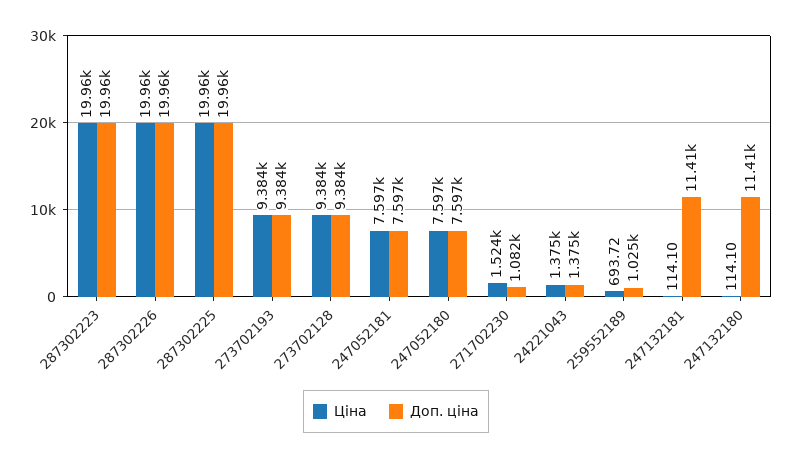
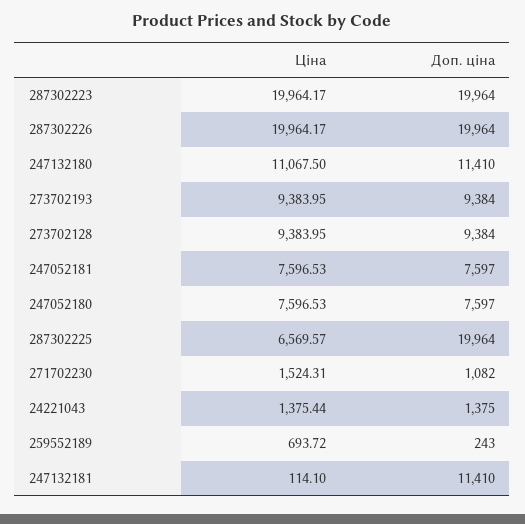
Ціна, 287302225: 19960 -> 6569.57
Доп. ціна, 259552189: 1025 -> 243
Ціна, 247132180: 114.1 -> 11067.5

